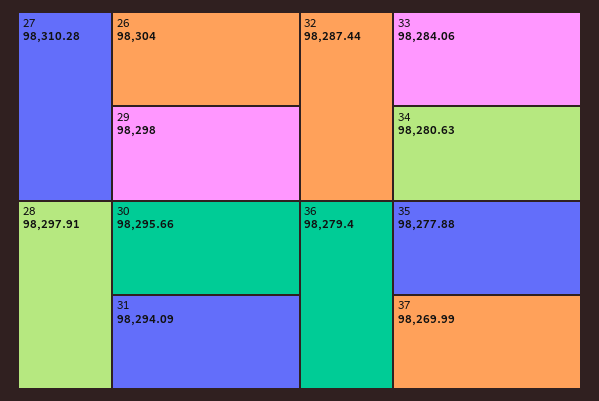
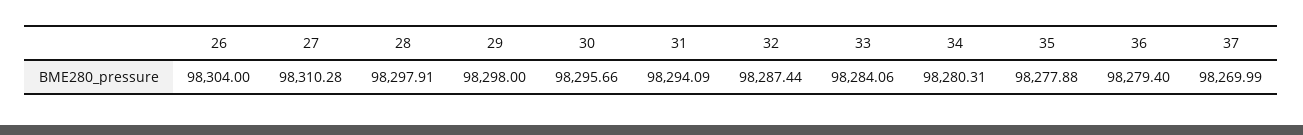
34: 98280.63 -> 98280.31

